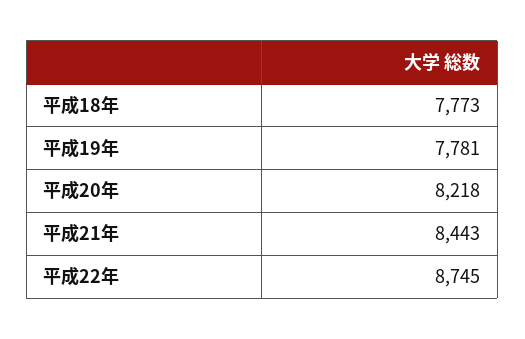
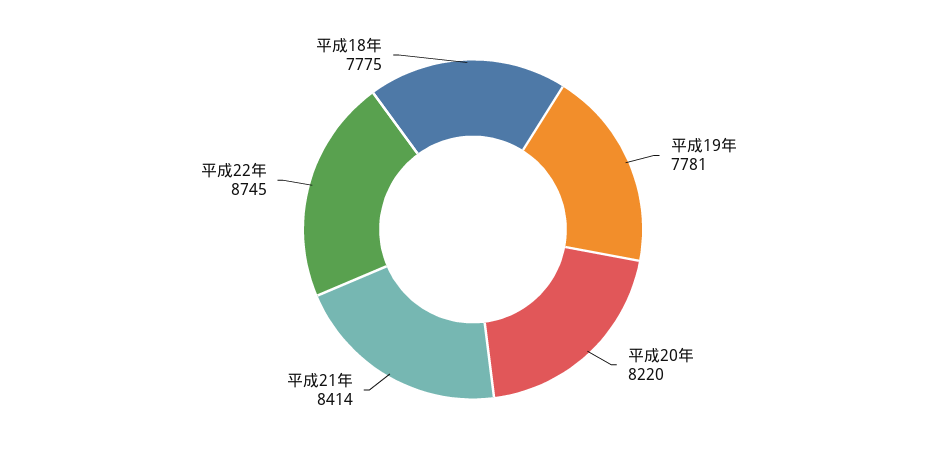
平成18年: 7773 -> 7775
平成20年: 8218 -> 8220
平成21年: 8443 -> 8414

